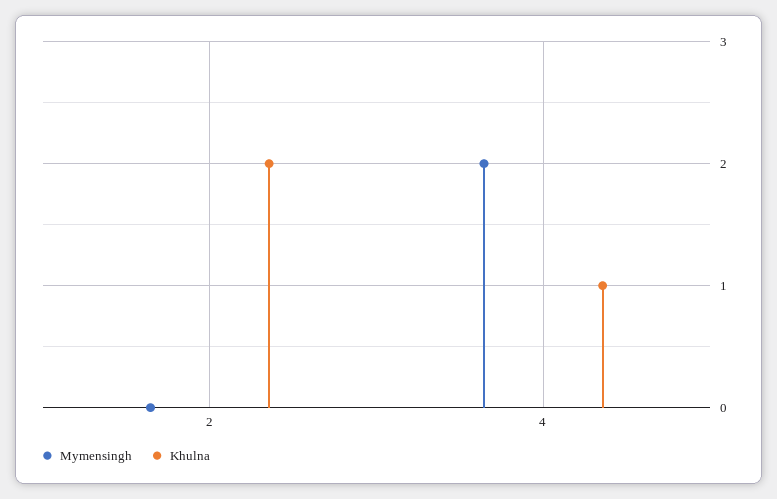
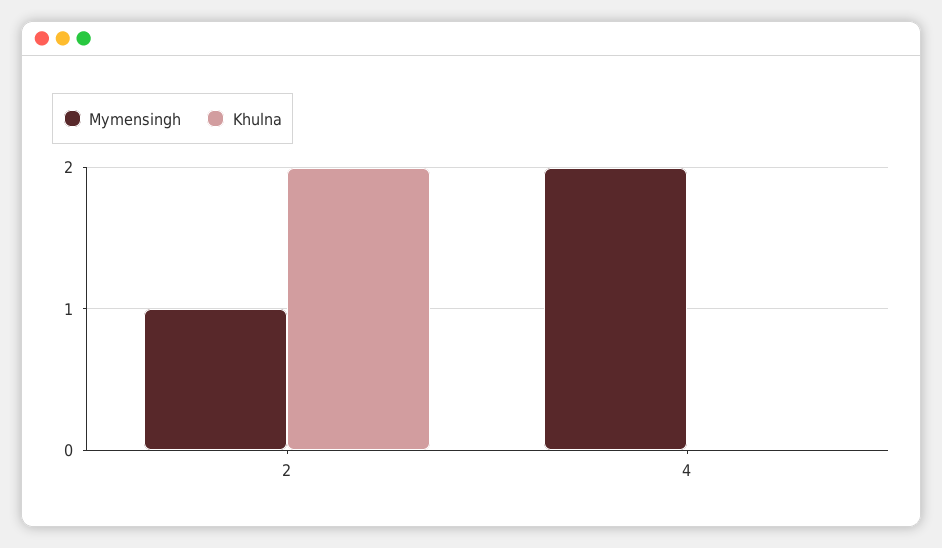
Mymensingh, 2: 0 -> 1
Khulna, 4: 1 -> 0

